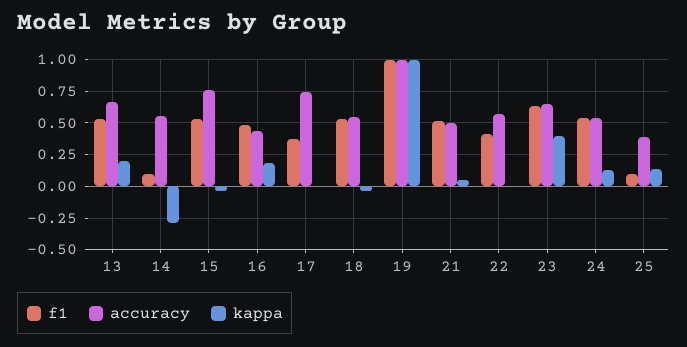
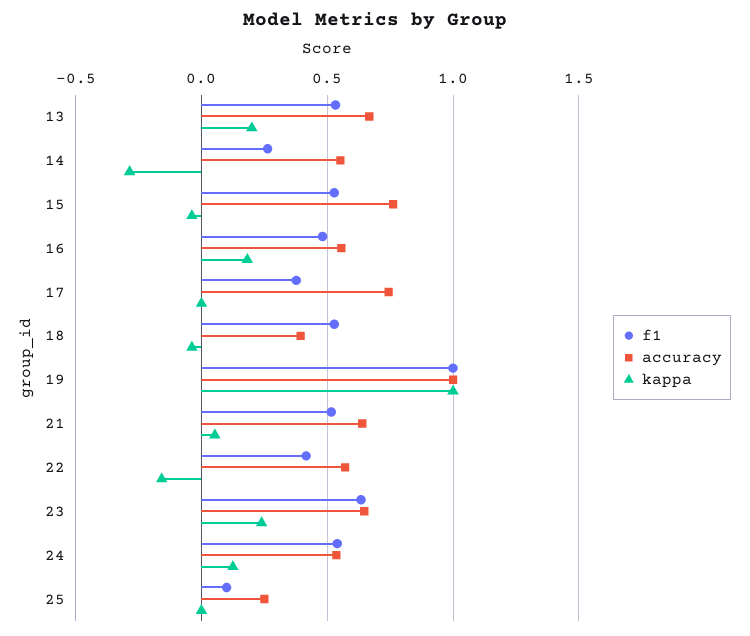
f1, 14: 0.1 -> 0.25
accuracy, 16: 0.45 -> 0.55
accuracy, 18: 0.55 -> 0.4
accuracy, 21: 0.5 -> 0.65
kappa, 22: 0 -> -0.15
kappa, 23: 0.4 -> 0.25
accuracy, 25: 0.4 -> 0.25
kappa, 25: 0.15 -> 0

